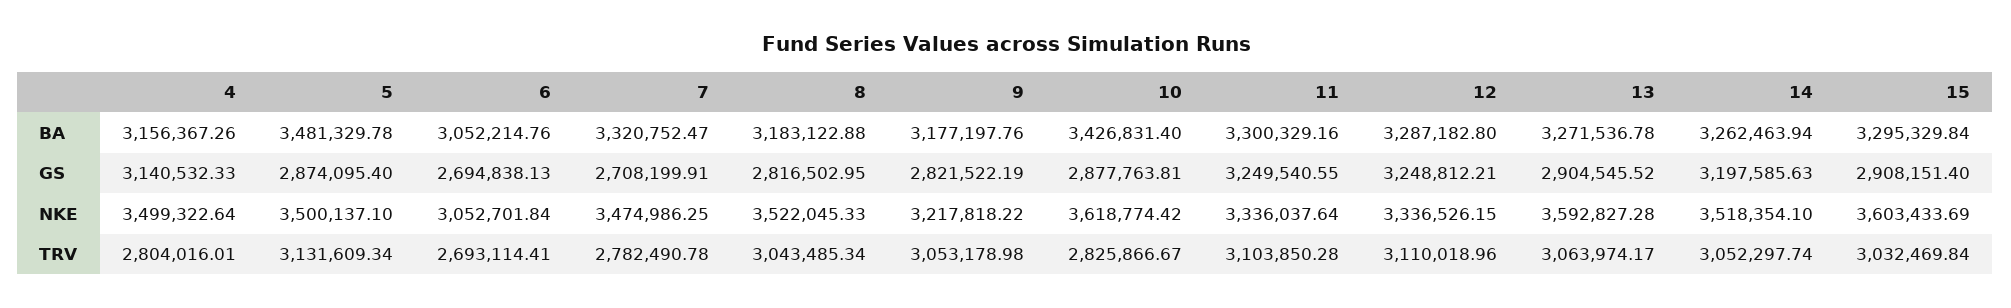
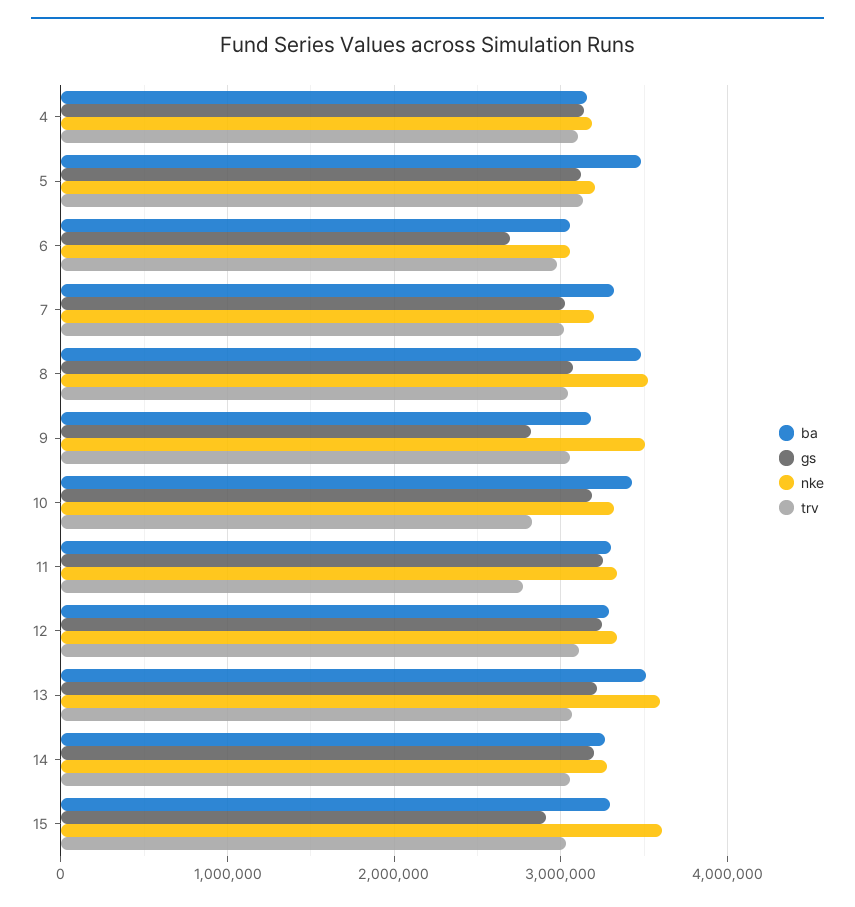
BA, 8: 3183122.88 -> 3500000
BA, 13: 3271536.78 -> 3500000
GS, 5: 2874095.4 -> 3100000
GS, 7: 2708199.91 -> 3000000
GS, 8: 2816502.95 -> 3100000
GS, 10: 2877763.81 -> 3200000
GS, 13: 2904545.52 -> 3200000
NKE, 4: 3499322.64 -> 3200000
NKE, 5: 3500137.1 -> 3200000
NKE, 7: 3474986.25 -> 3200000
NKE, 9: 3217818.22 -> 3500000
NKE, 10: 3618774.42 -> 3300000
NKE, 14: 3518354.1 -> 3300000
TRV, 4: 2804016.01 -> 3100000
TRV, 6: 2693114.41 -> 3000000
TRV, 7: 2782490.78 -> 3000000
TRV, 11: 3103850.28 -> 2800000

